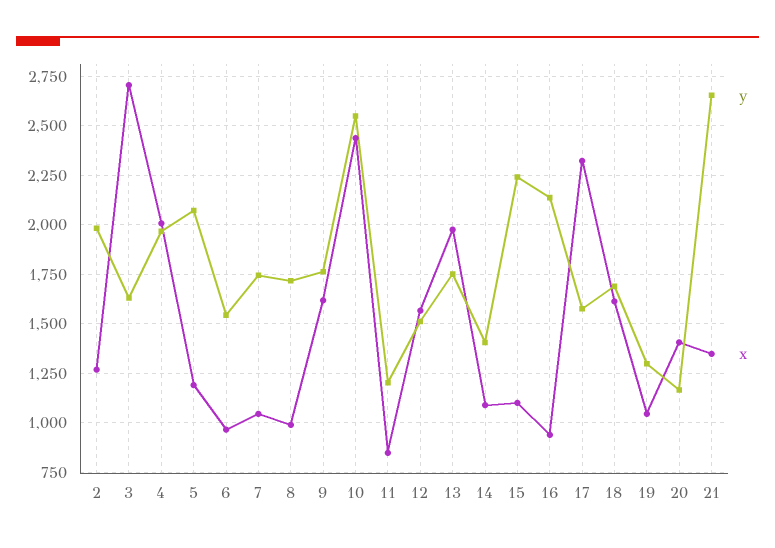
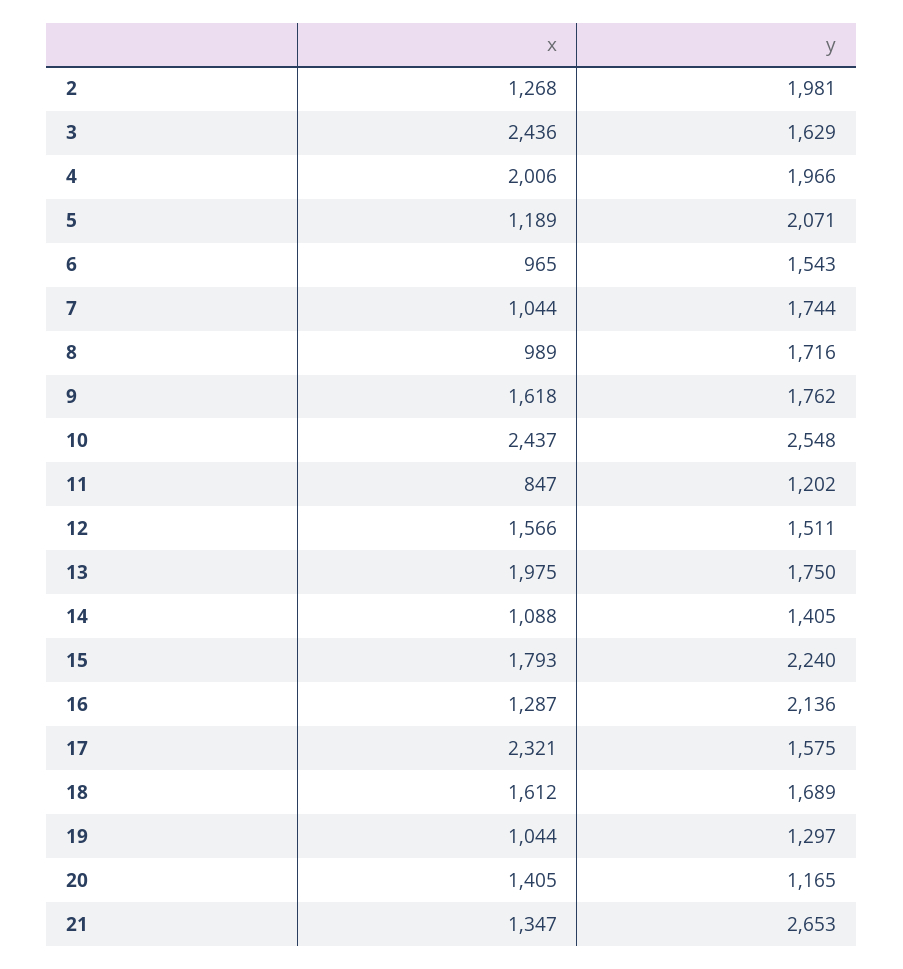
x, 3: 2700 -> 2436
x, 15: 1100 -> 1793
x, 16: 950 -> 1287

